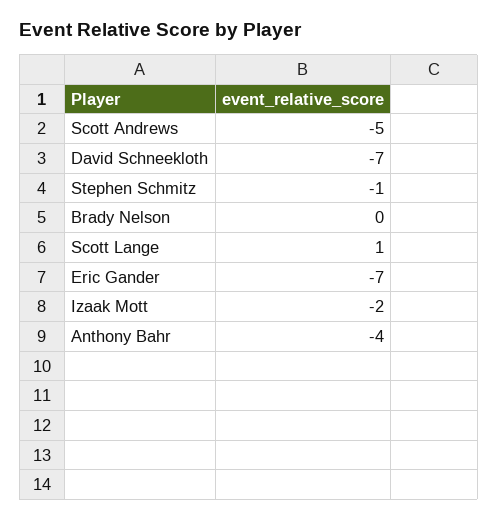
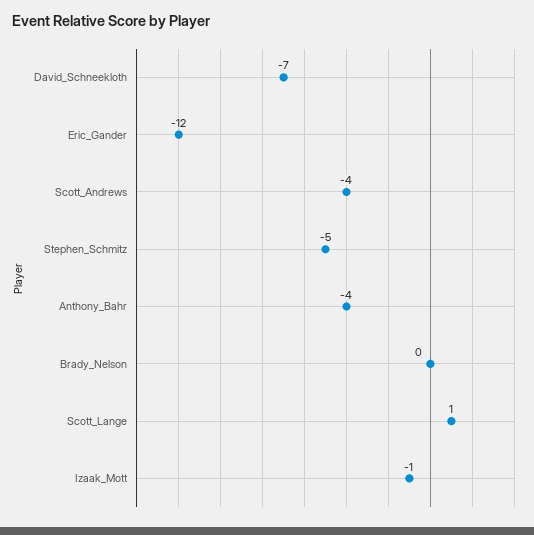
Scott Andrews: -5 -> -4
Stephen Schmitz: -1 -> -5
Eric Gander: -7 -> -12
Izaak Mott: -2 -> -1

